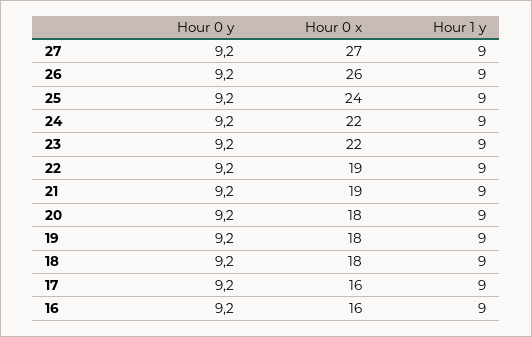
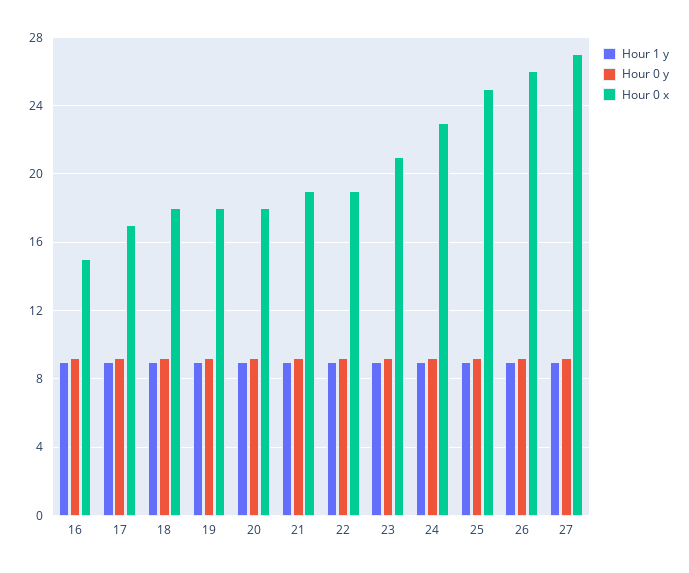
Hour 0 x, 25: 24 -> 25
Hour 0 x, 24: 22 -> 23
Hour 0 x, 23: 22 -> 21
Hour 0 x, 17: 16 -> 17
Hour 0 x, 16: 16 -> 15

